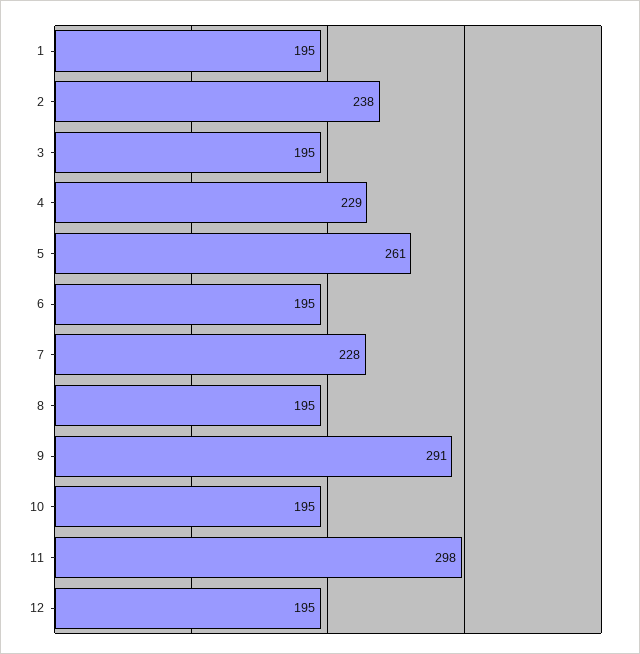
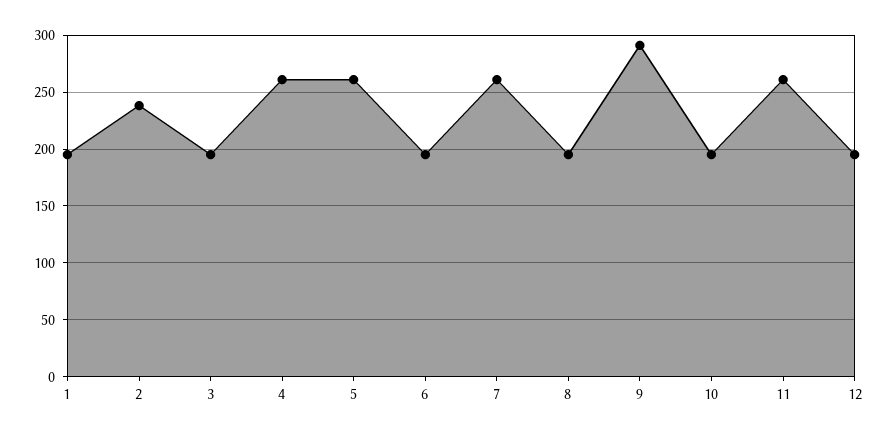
4: 229 -> 260
7: 228 -> 260
11: 298 -> 260

